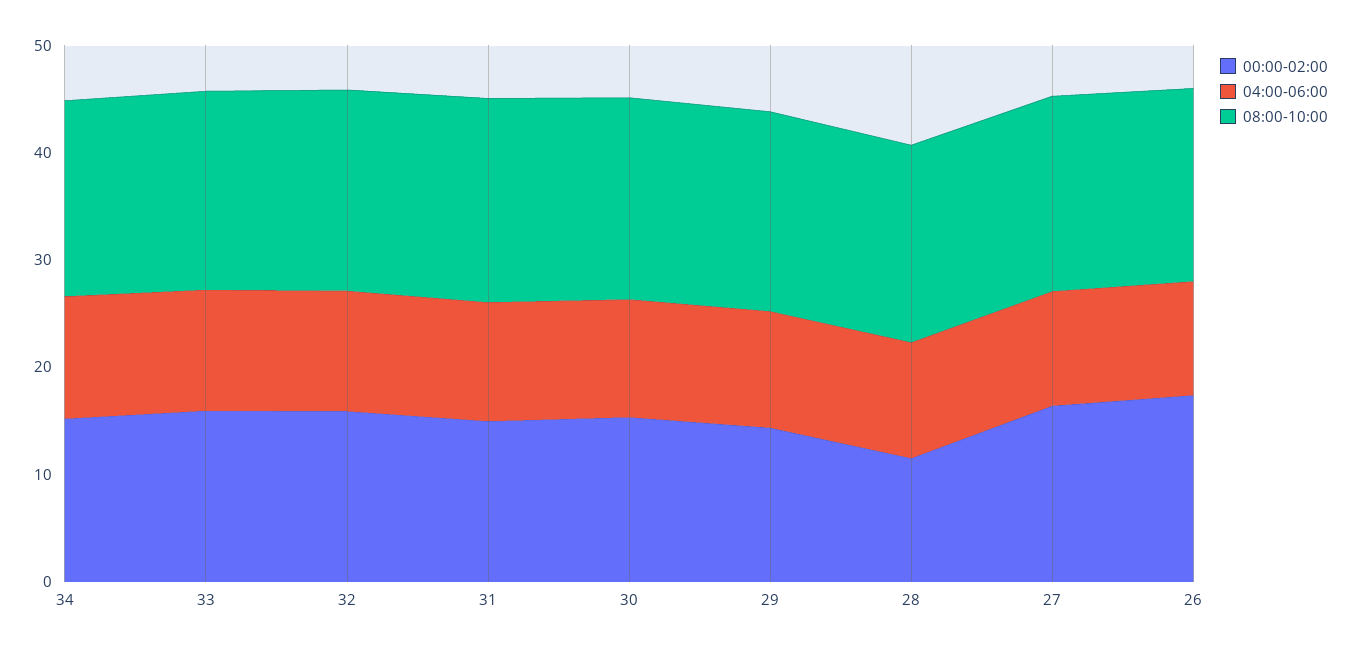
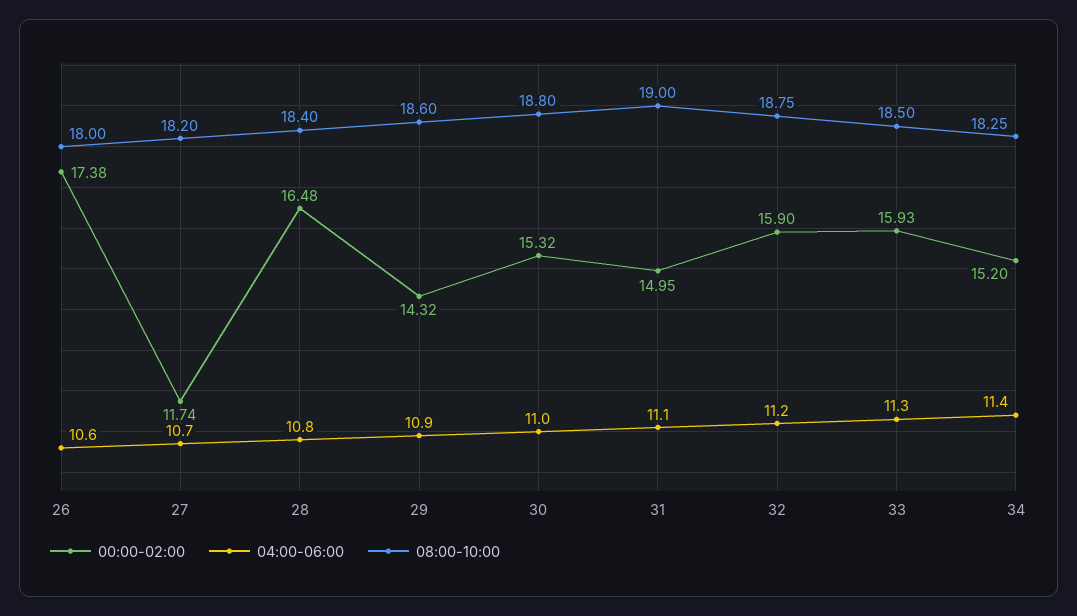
00:00-02:00, 28: 12 -> 16.48
00:00-02:00, 27: 16 -> 11.74

